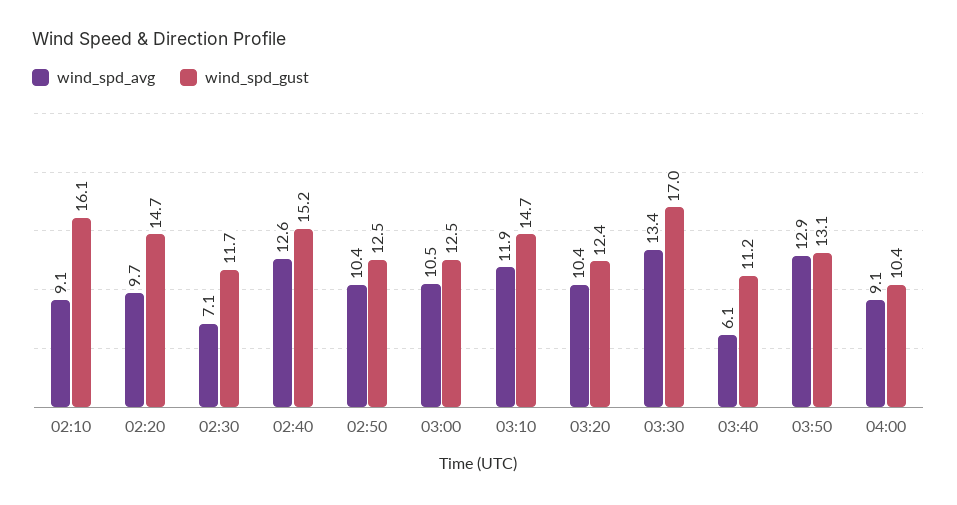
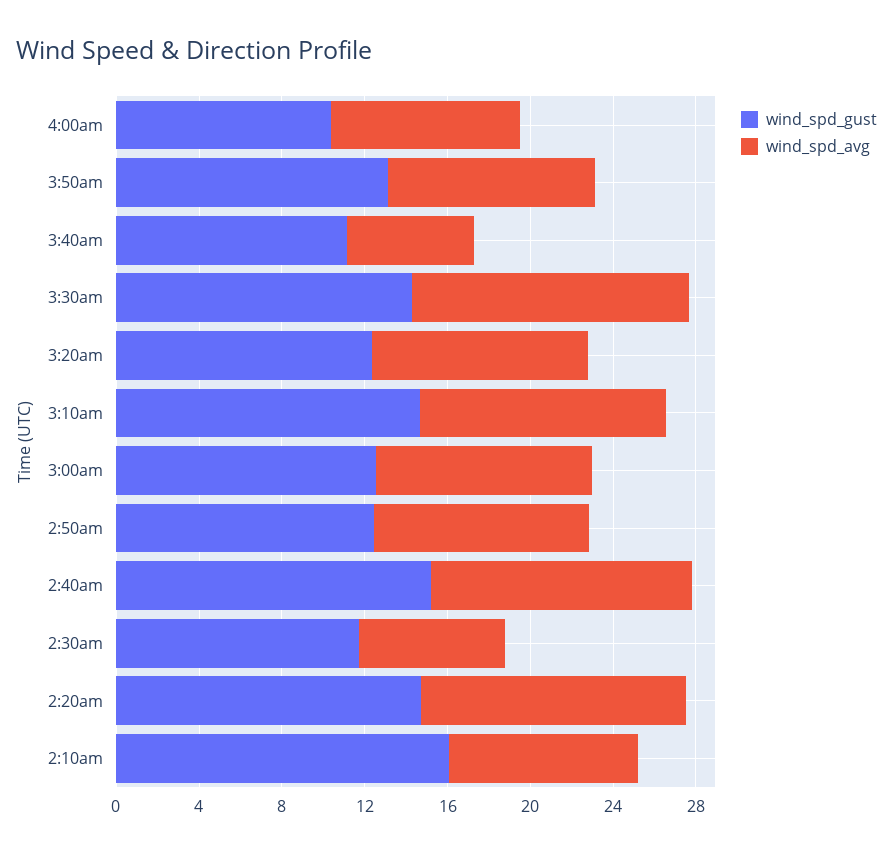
wind_spd_avg, 02:20: 9.7 -> 13
wind_spd_gust, 03:30: 17 -> 14
wind_spd_avg, 03:50: 12.9 -> 10

